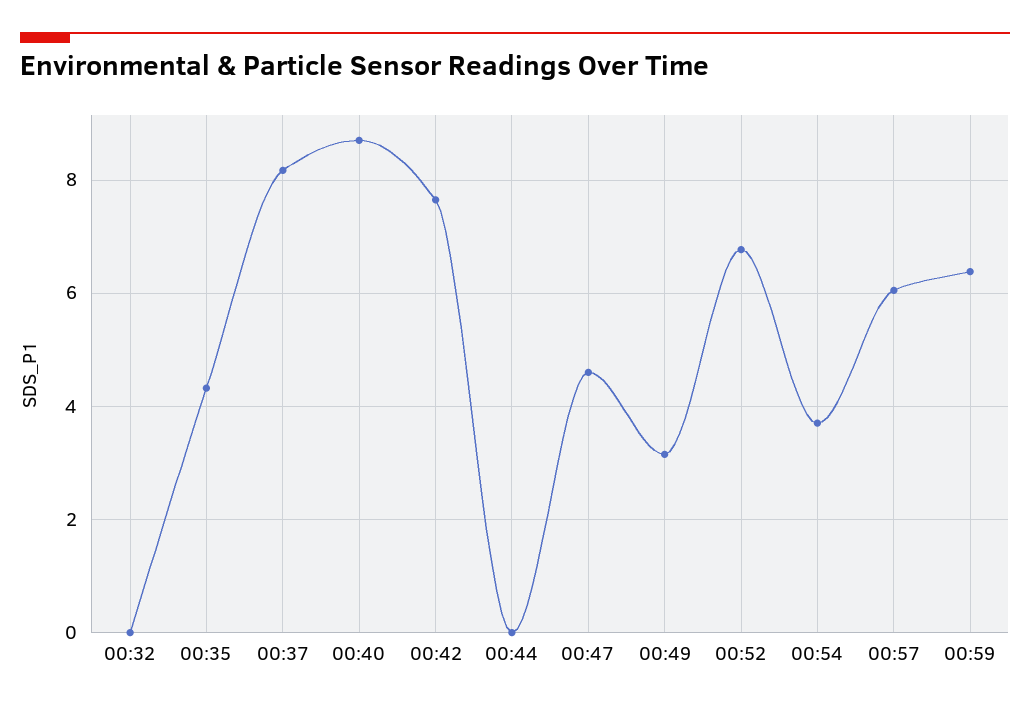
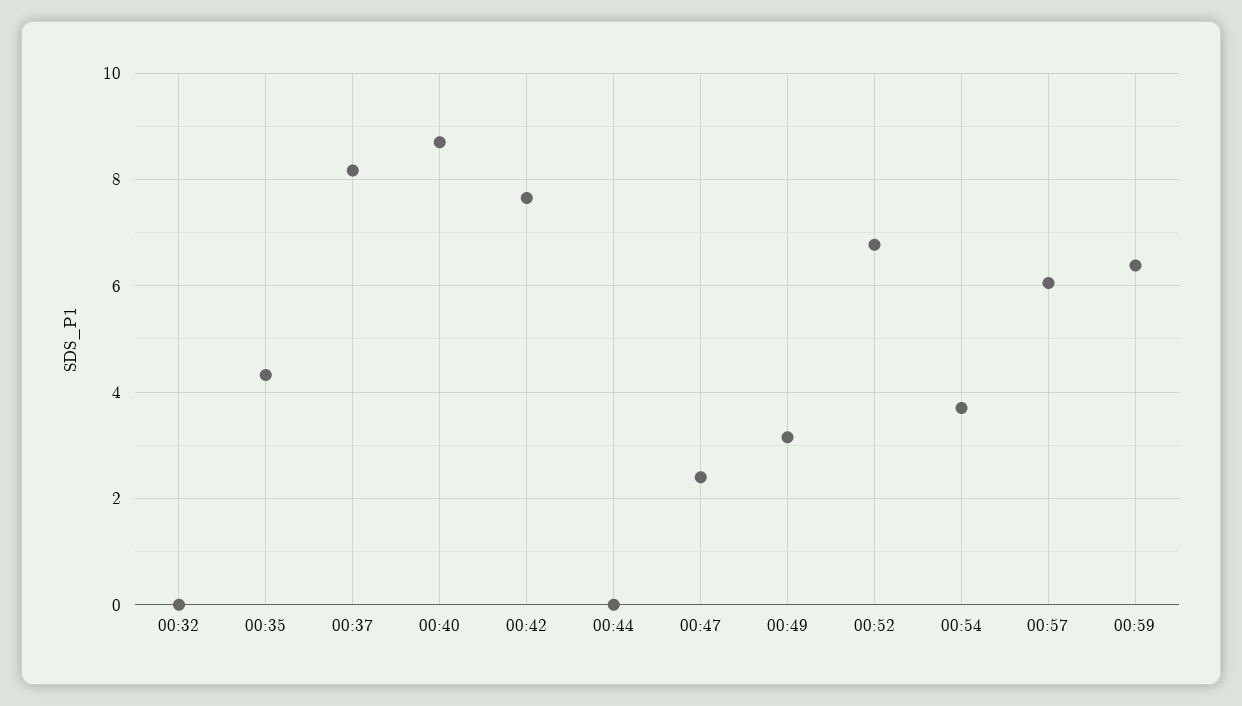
00:47: 4.6 -> 2.4

